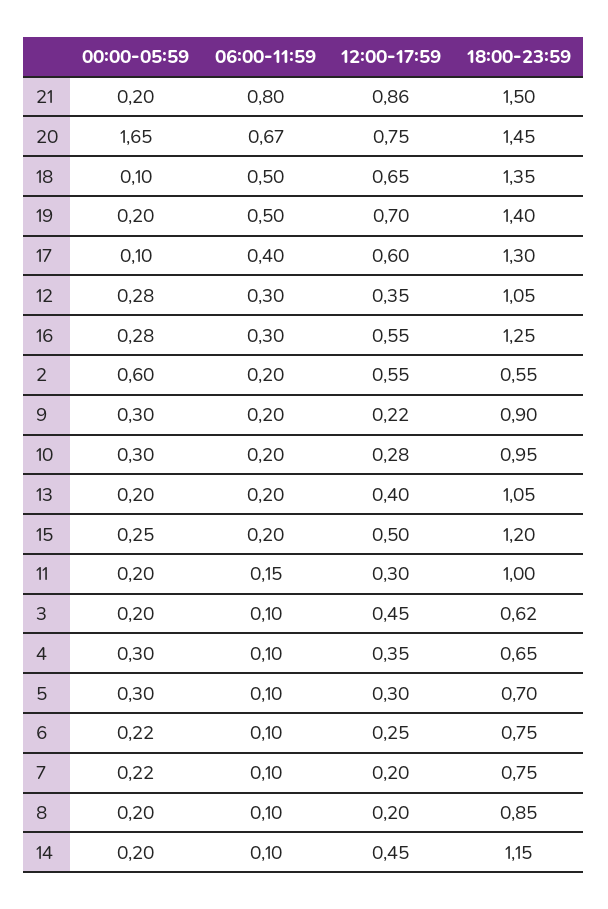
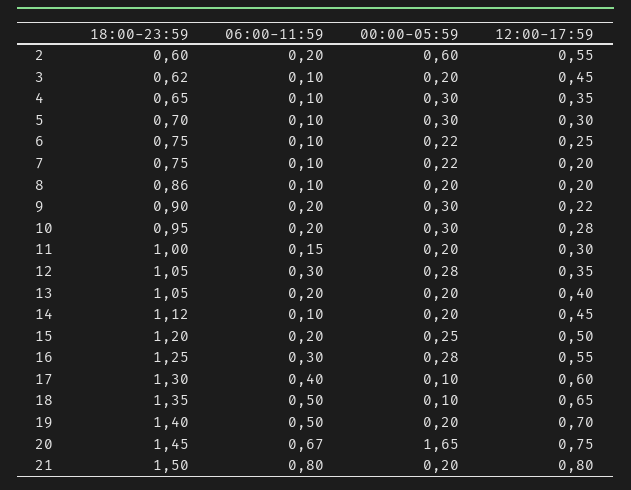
12:00-17:59, 21: 0.86 -> 0.8
18:00-23:59, 2: 0.55 -> 0.6
18:00-23:59, 8: 0.85 -> 0.86
18:00-23:59, 14: 1.15 -> 1.12

